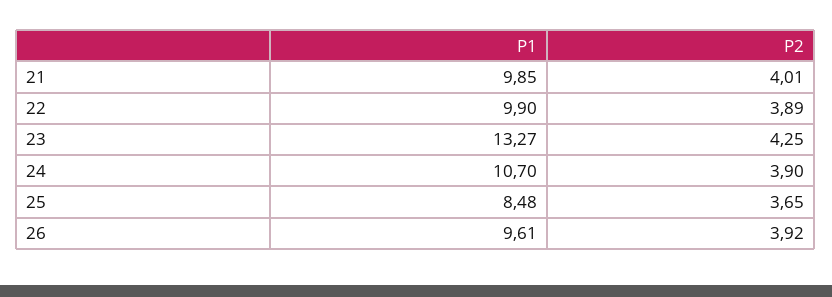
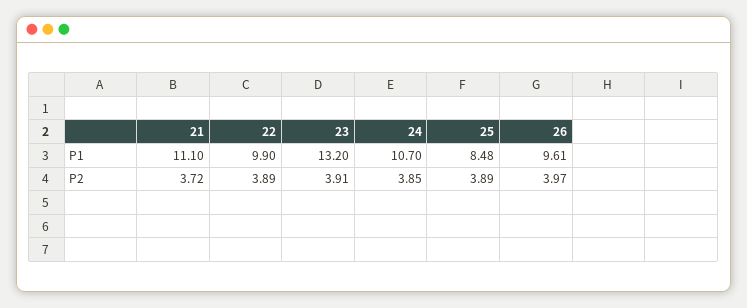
P1, 21: 9.85 -> 11.1
P2, 21: 4.01 -> 3.72
P1, 23: 13.27 -> 13.2
P2, 23: 4.25 -> 3.91
P2, 24: 3.9 -> 3.85
P2, 25: 3.65 -> 3.89
P2, 26: 3.92 -> 3.97

